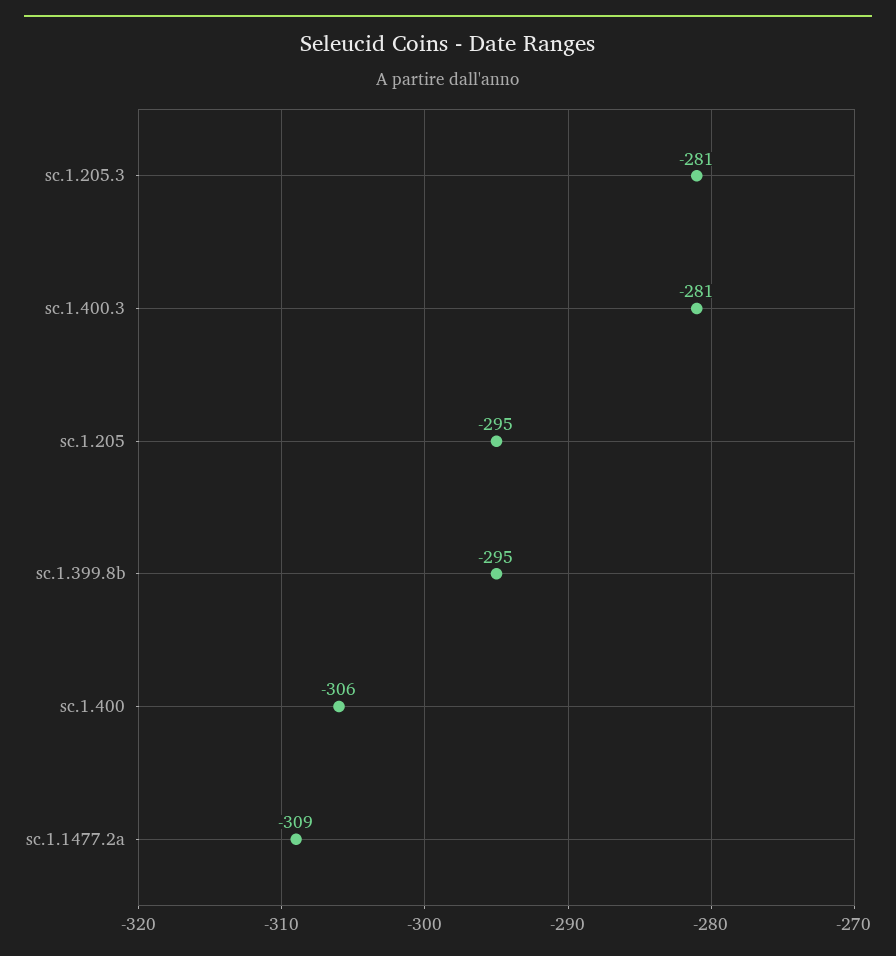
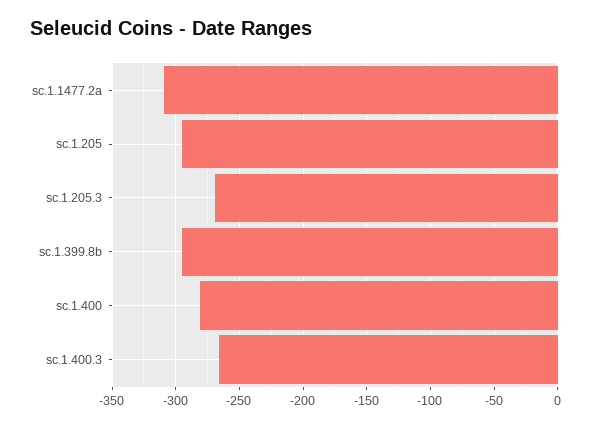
sc.1.205.3: -281 -> -270
sc.1.400.3: -281 -> -265
sc.1.400: -306 -> -280

